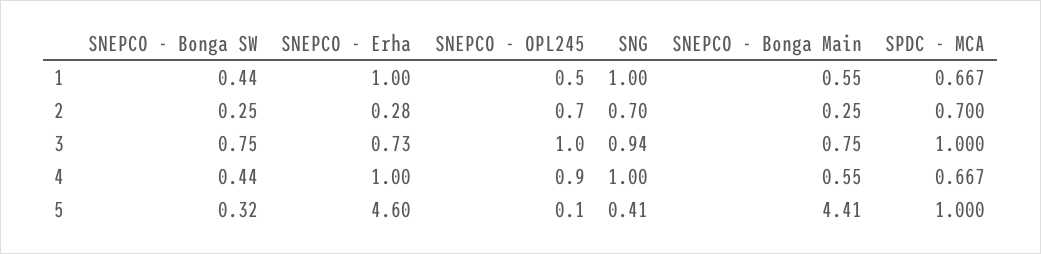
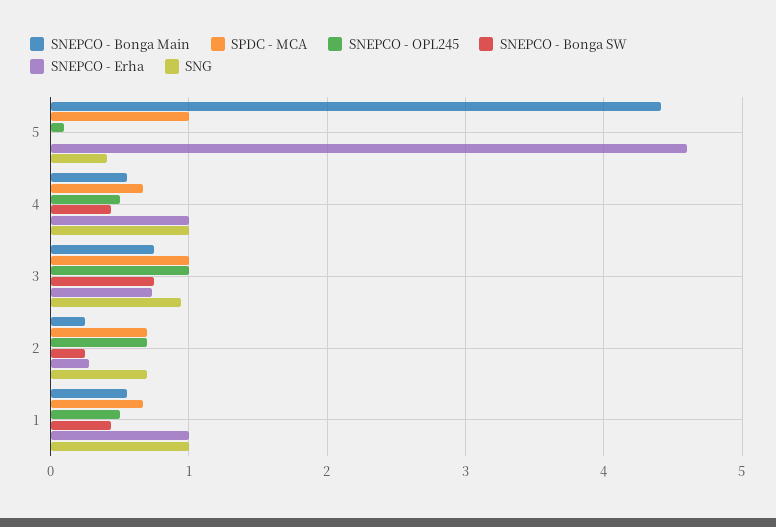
SNEPCO - OPL245, 4: 0.9 -> 0.5
SNEPCO - Bonga SW, 5: 0.32 -> 0

